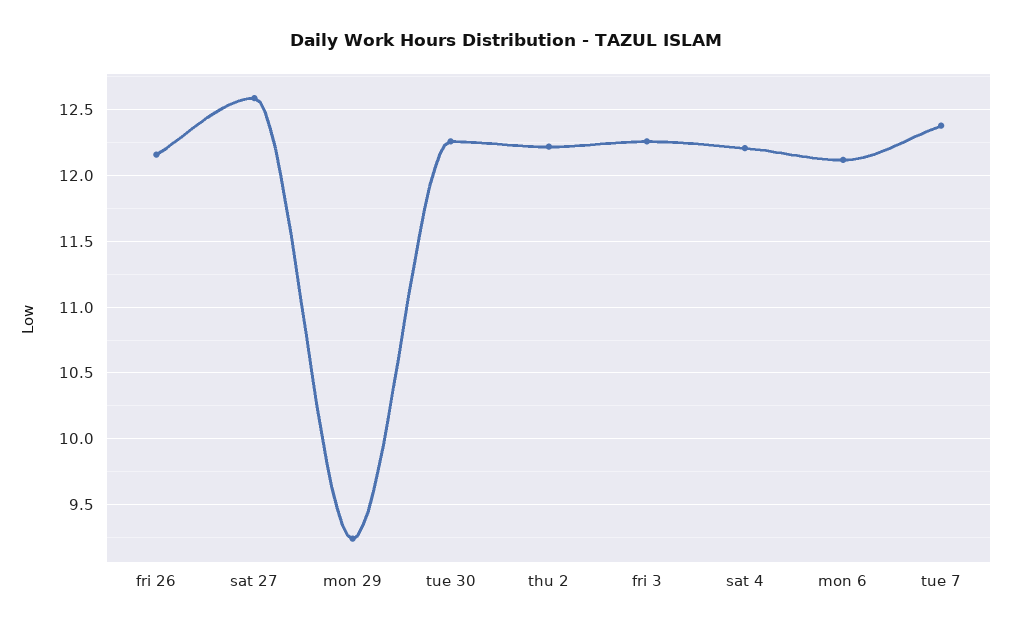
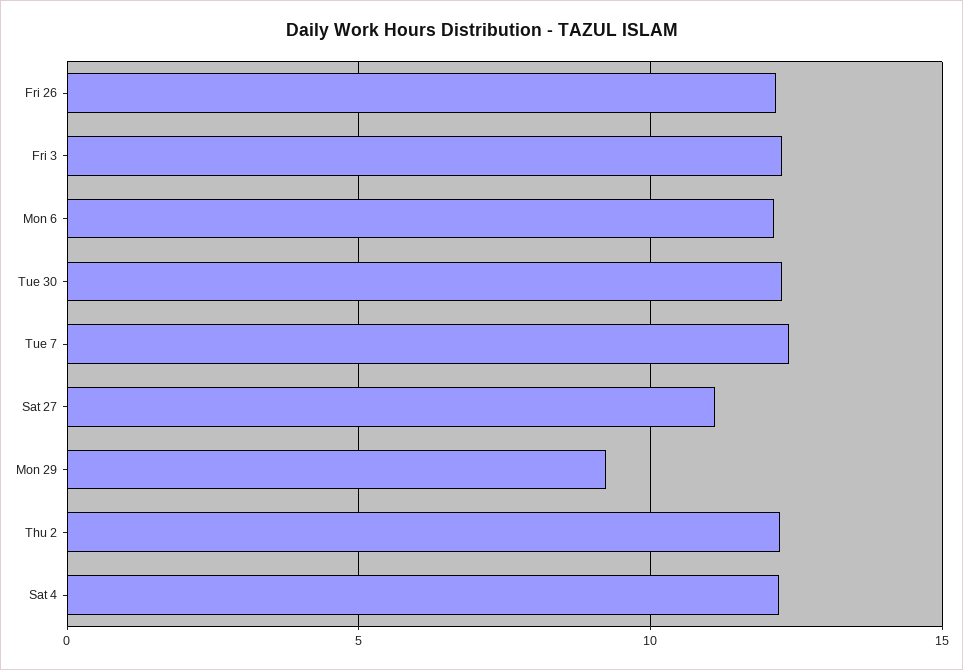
sat 27: 12.6 -> 11

